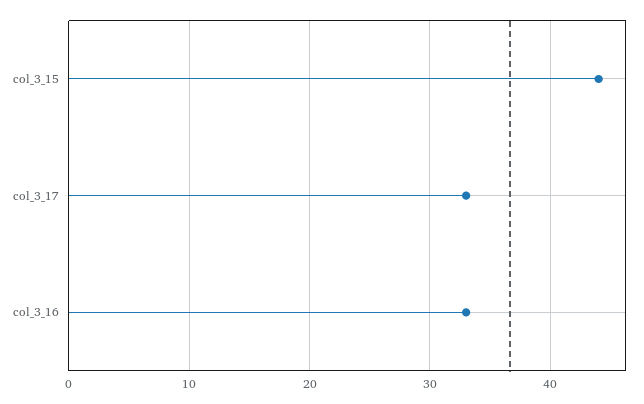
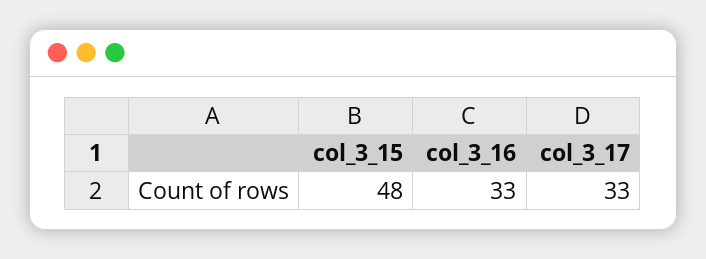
col_3_15: 44 -> 48

